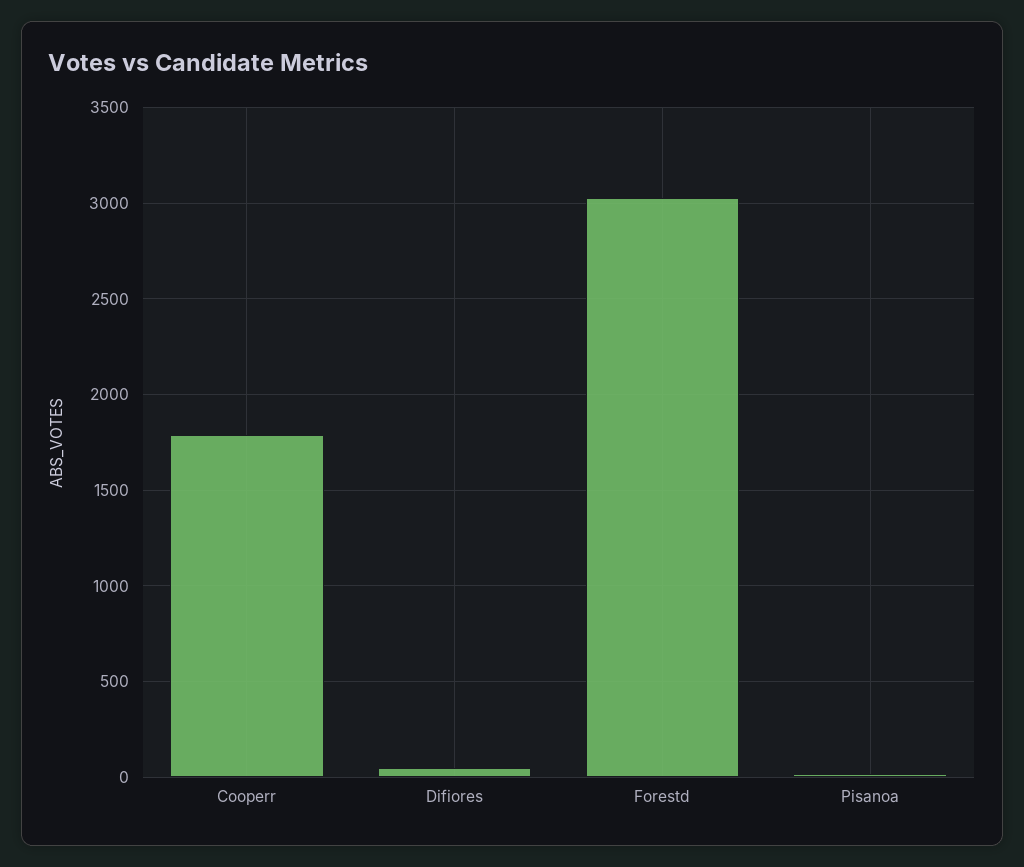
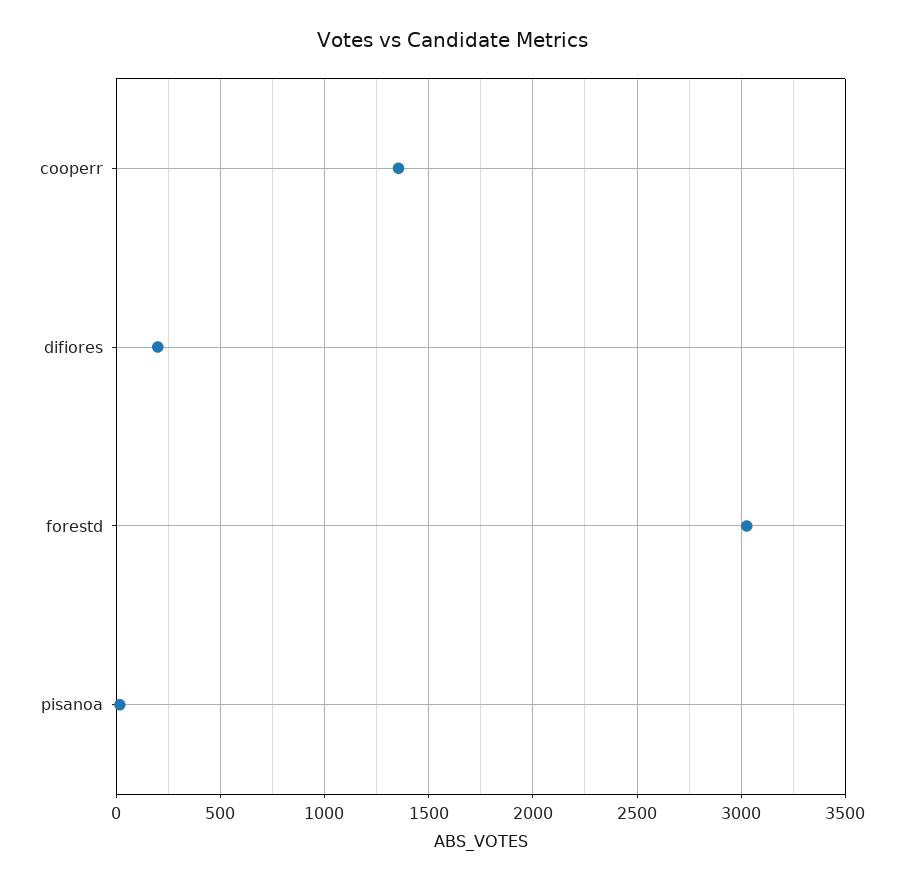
Cooperr: 1800 -> 1350
Difiores: 50 -> 200

